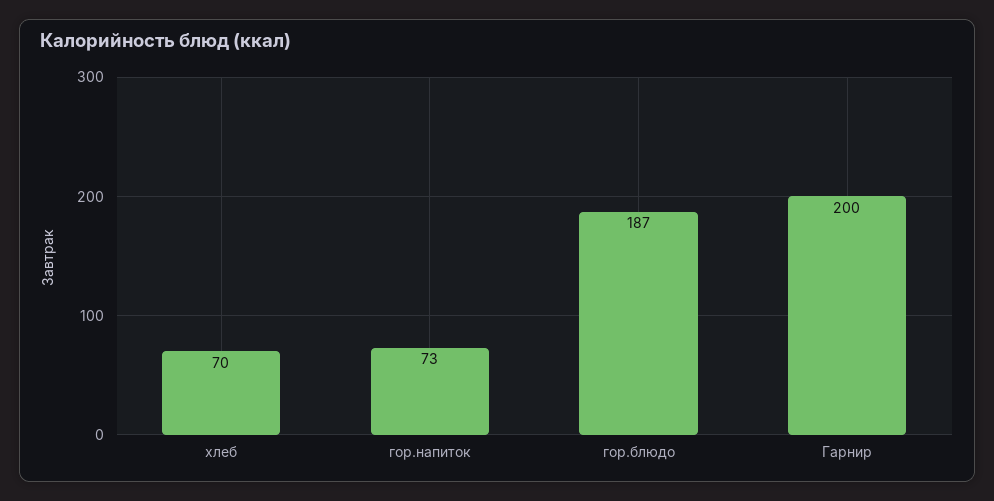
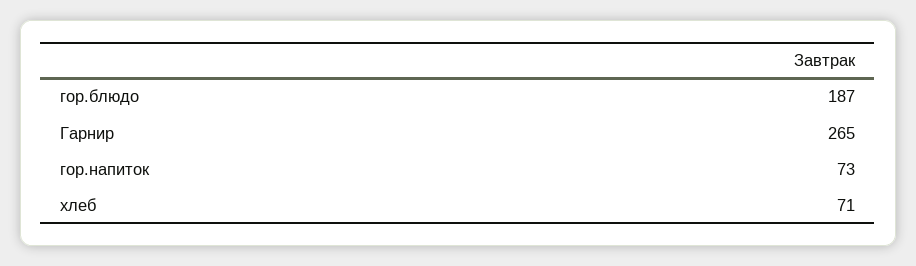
хлеб: 70 -> 71
Гарнир: 200 -> 265

